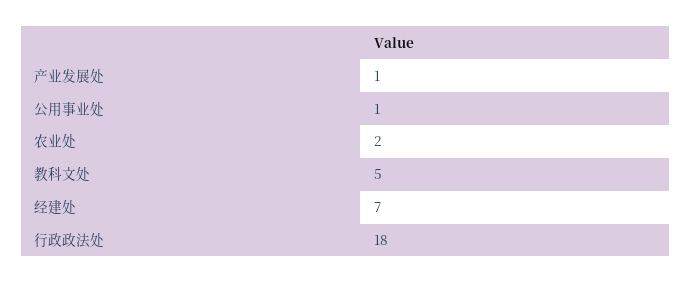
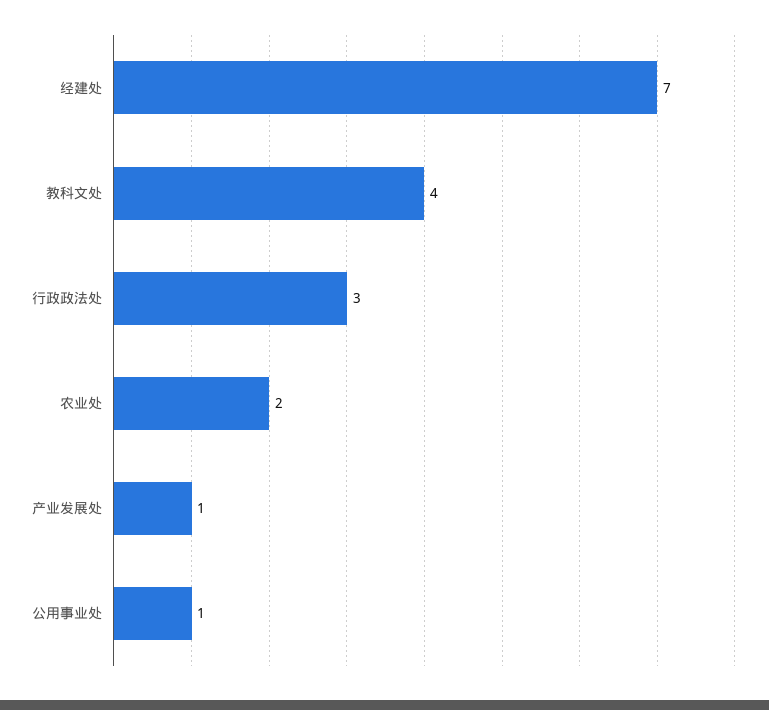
教科文处: 5 -> 4
行政政法处: 18 -> 3

